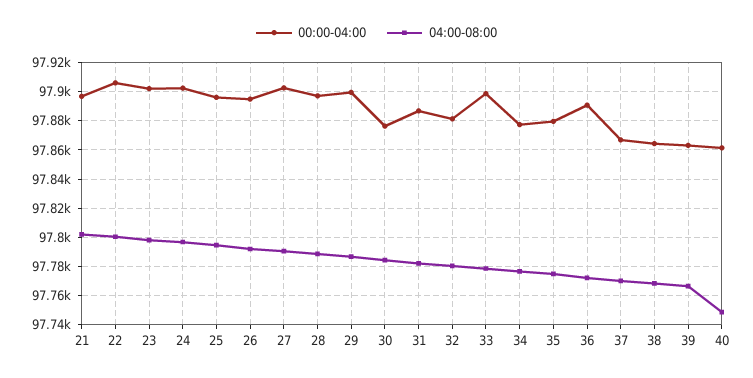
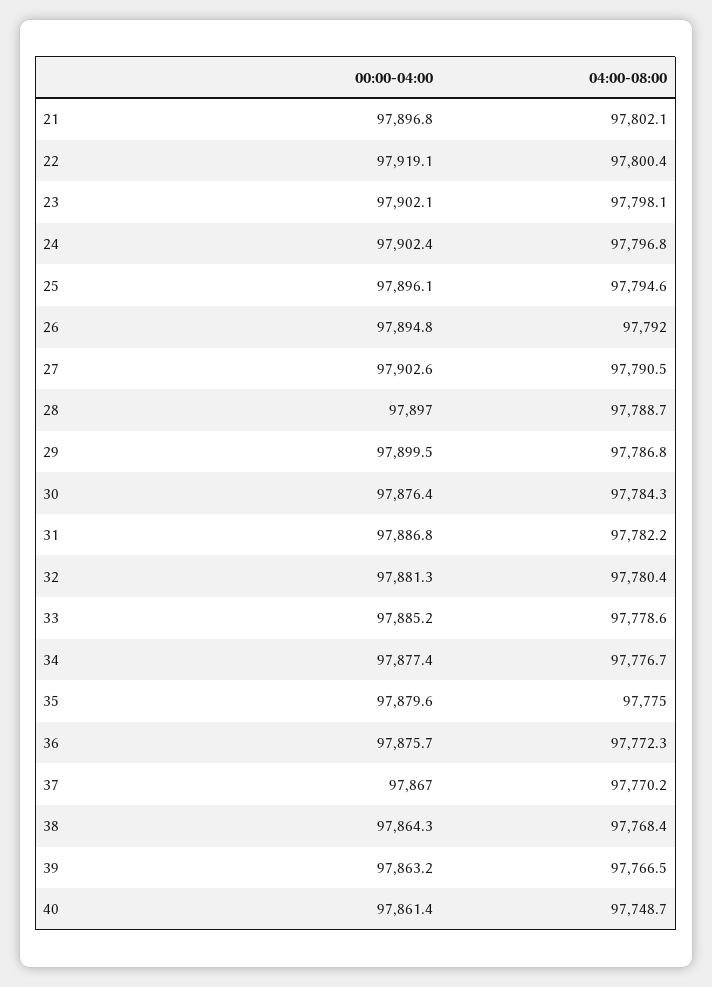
00:00-04:00, 22: 97905 -> 97919.1
00:00-04:00, 33: 97900 -> 97885.2
00:00-04:00, 36: 97890 -> 97875.7

